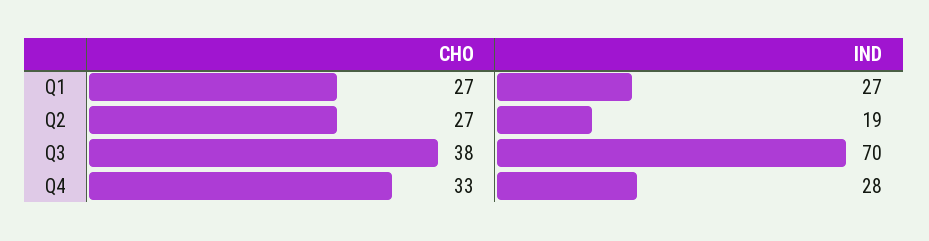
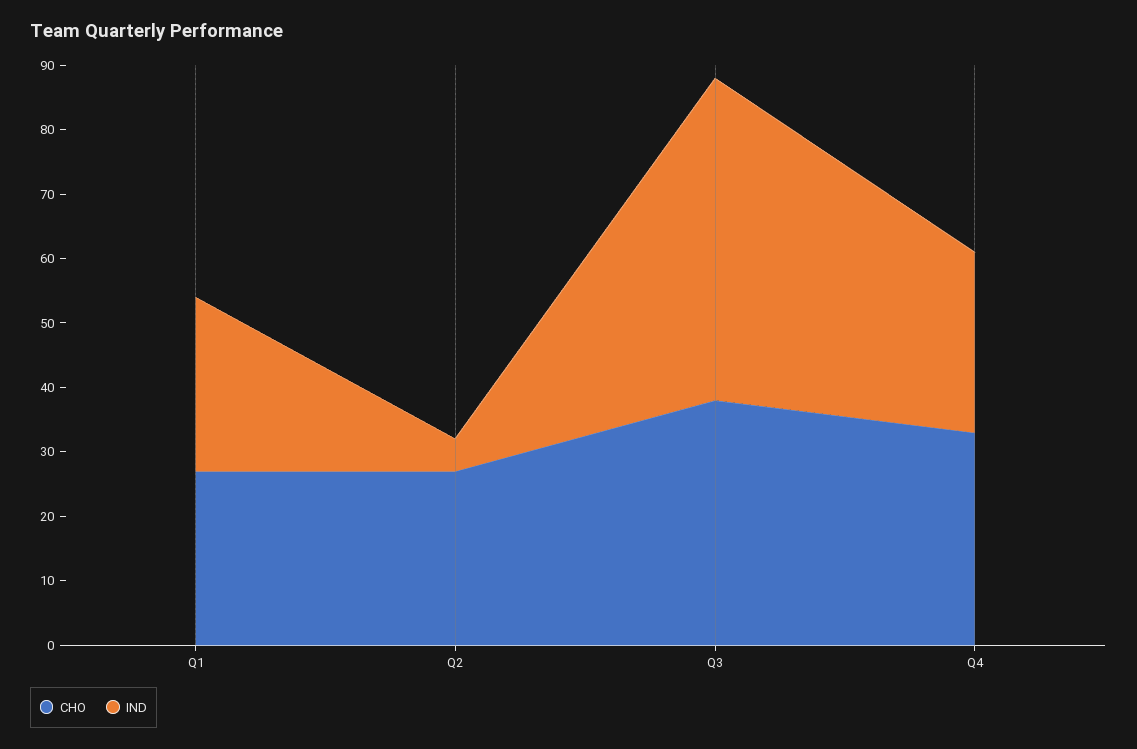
IND, Q2: 19 -> 5
IND, Q3: 70 -> 50

